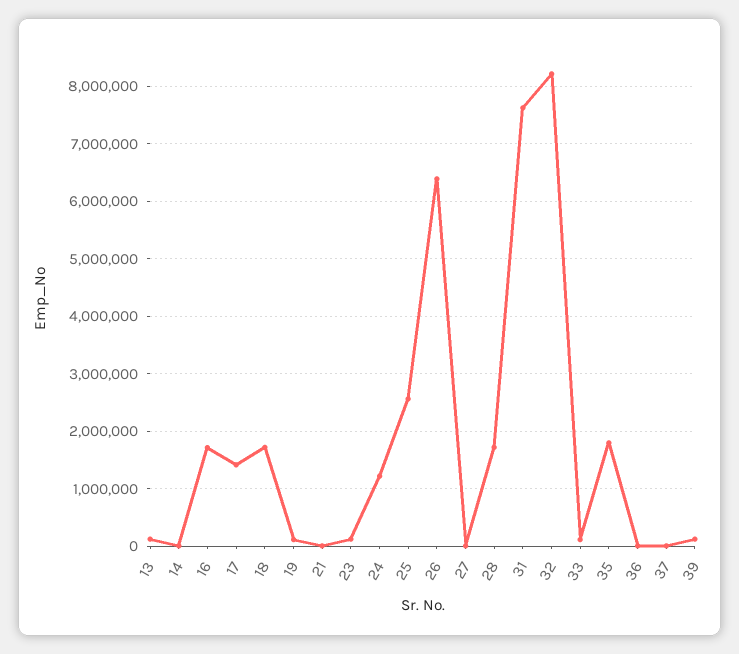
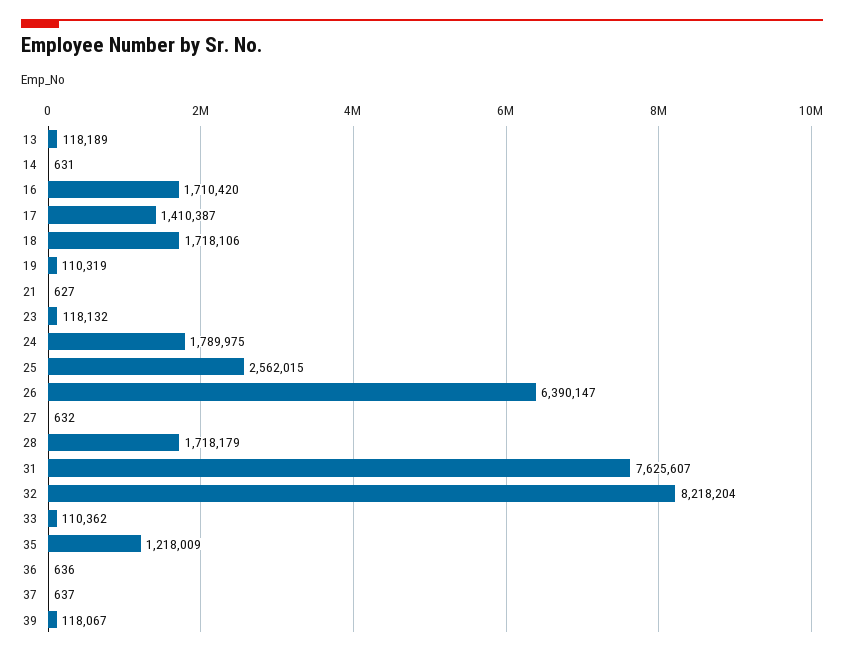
24: 1200000 -> 1789975
35: 1800000 -> 1218009

